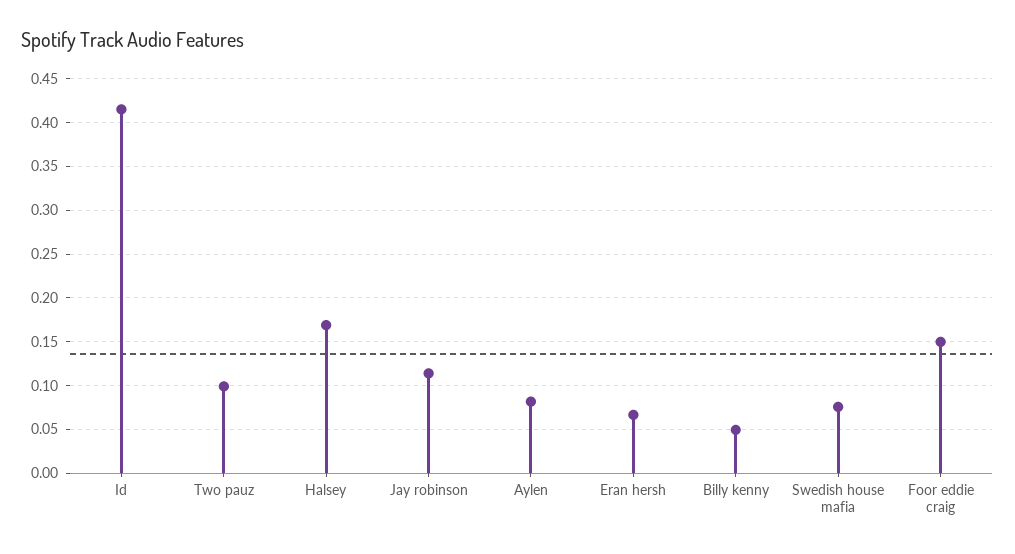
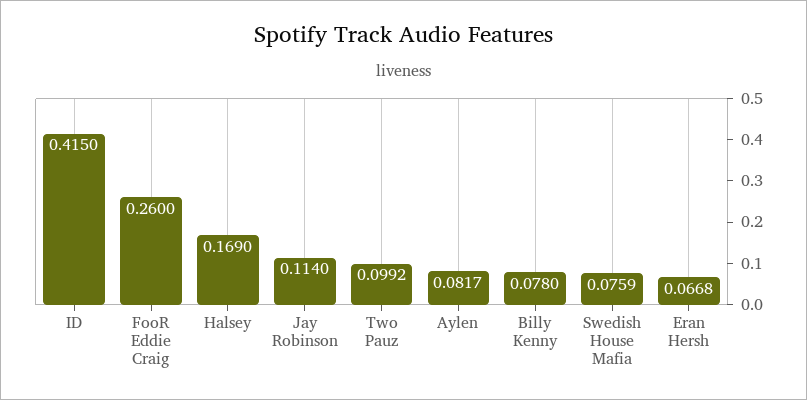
Billy kenny: 0.05 -> 0.078
Foor eddie craig: 0.15 -> 0.26

